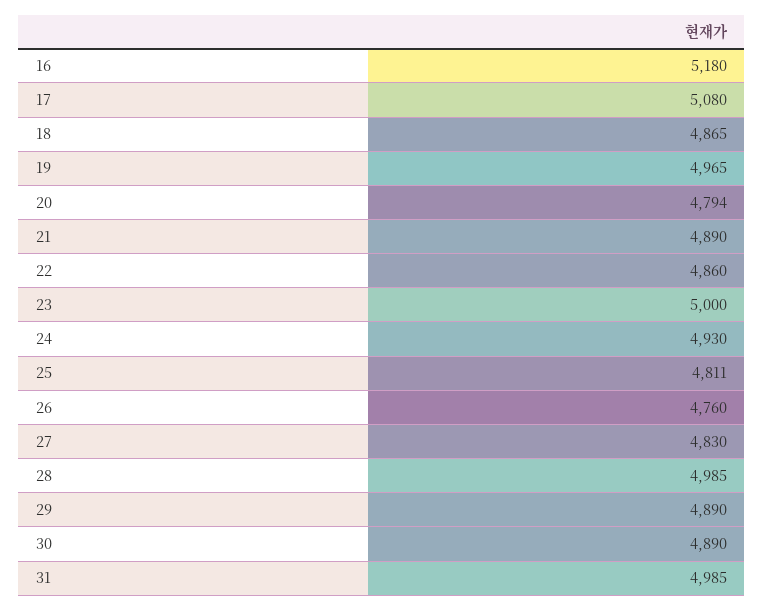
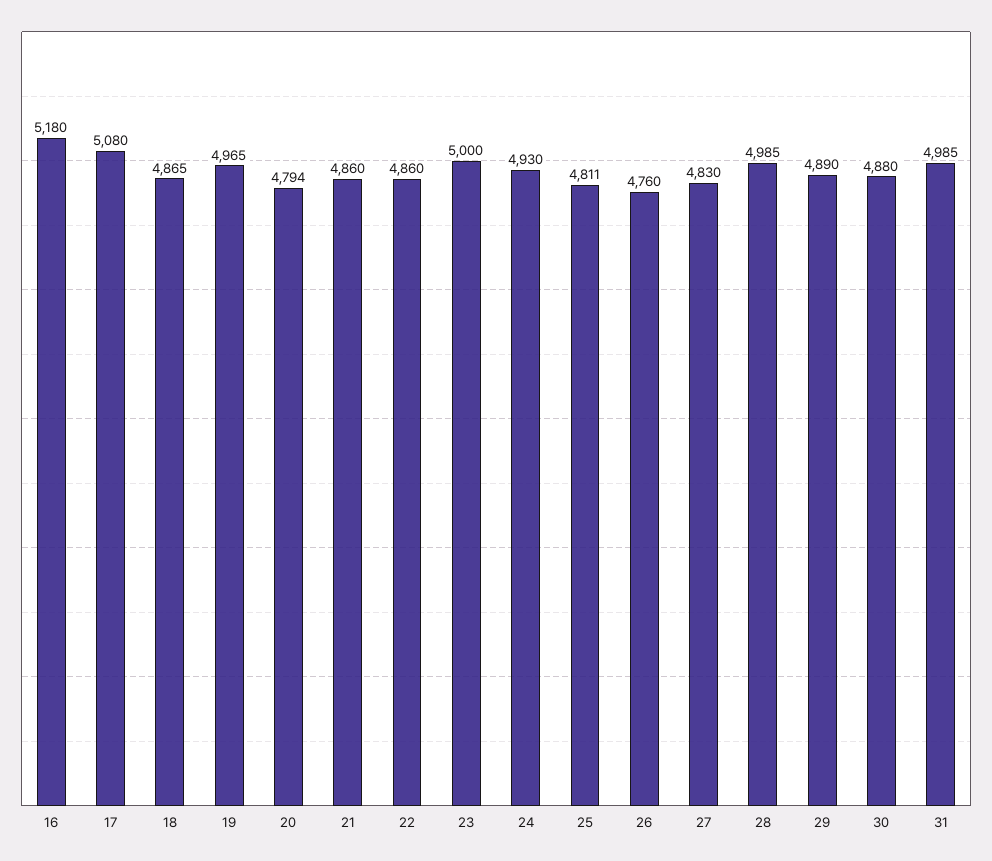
21: 4890 -> 4860
30: 4890 -> 4880

